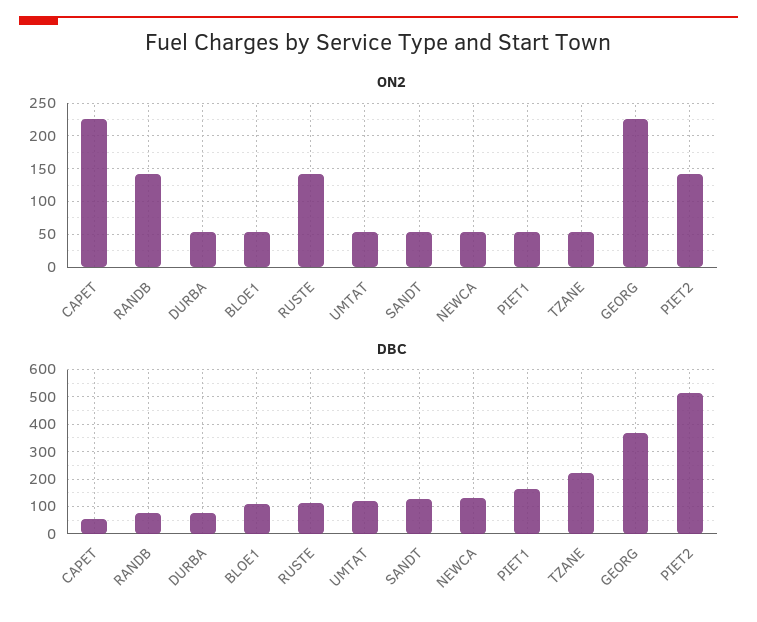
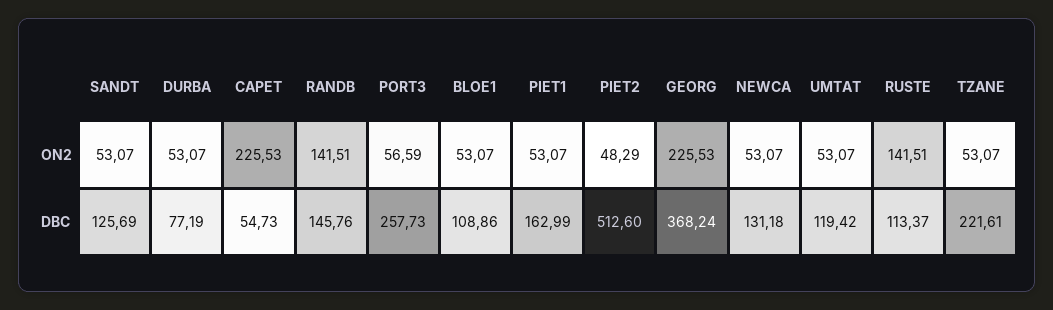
ON2, PIET2: 140 -> 48.29
DBC, RANDB: 75 -> 145.76
ON2, PORT3: none -> 56.59
DBC, PORT3: none -> 257.73

